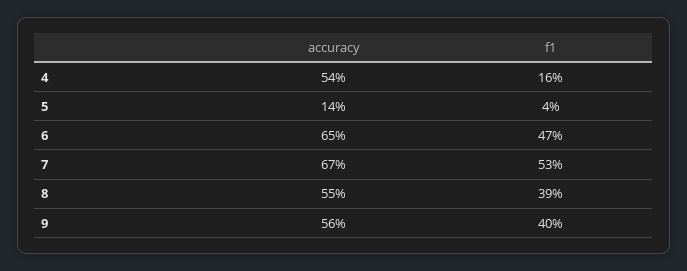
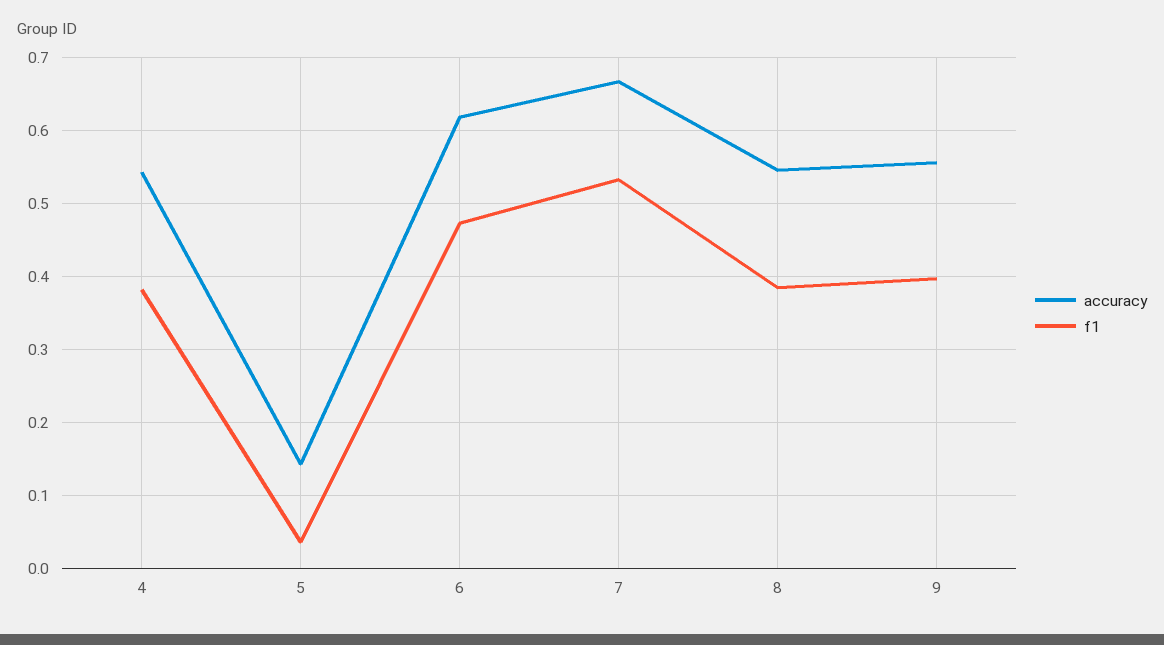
f1, 4: 0.16 -> 0.38
accuracy, 6: 0.65 -> 0.62

